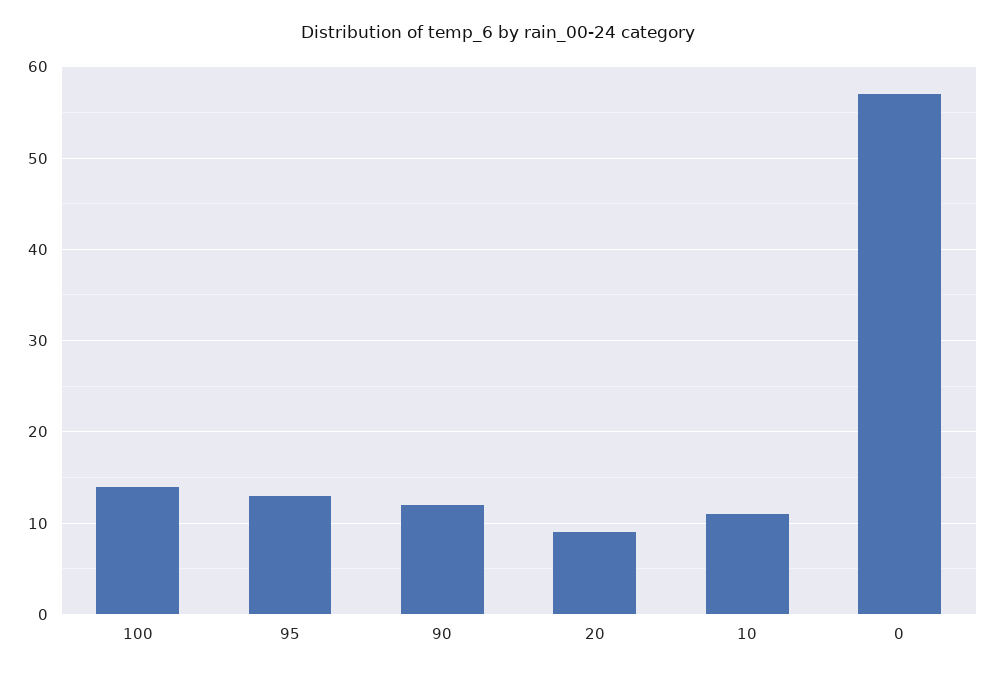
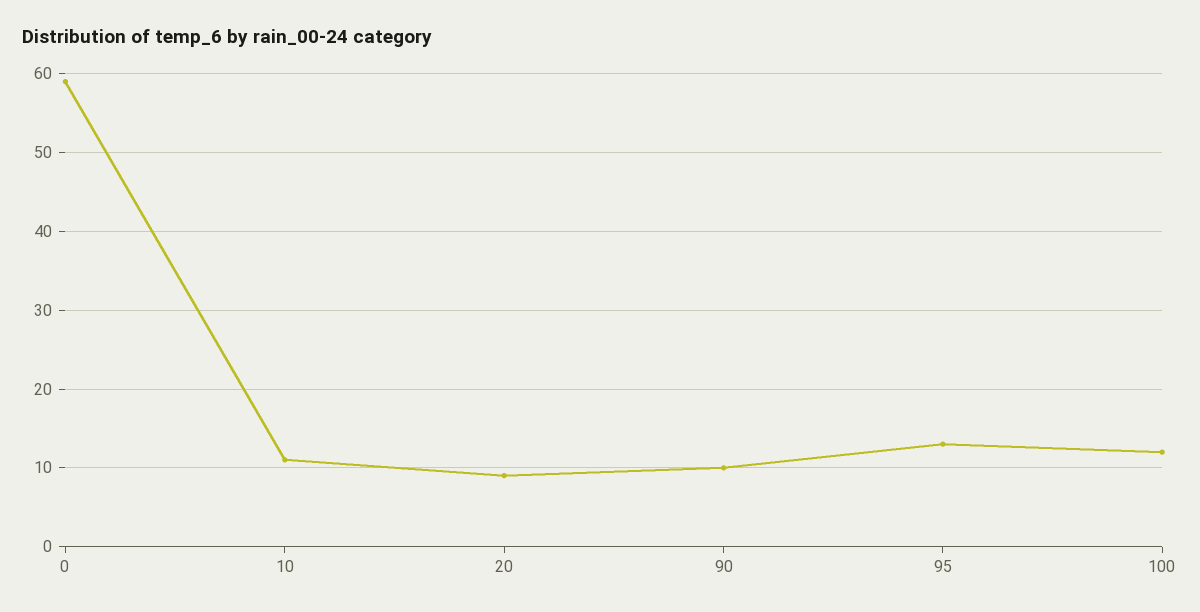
100: 14 -> 12
90: 12 -> 10
0: 57 -> 59

